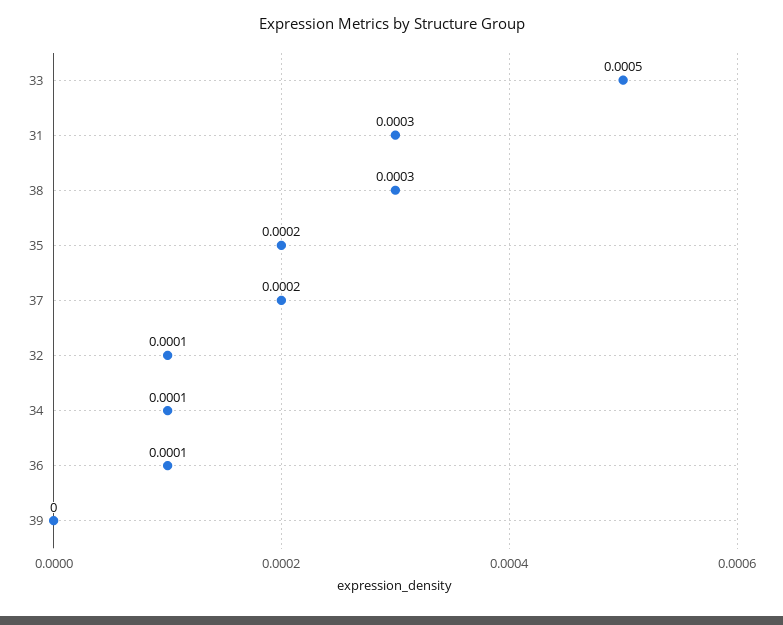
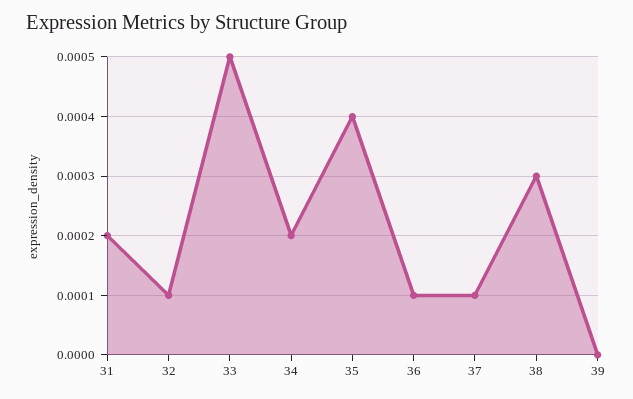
31: 0.0003 -> 0.0002
35: 0.0002 -> 0.0004
37: 0.0002 -> 0.0001
34: 0.0001 -> 0.0002

